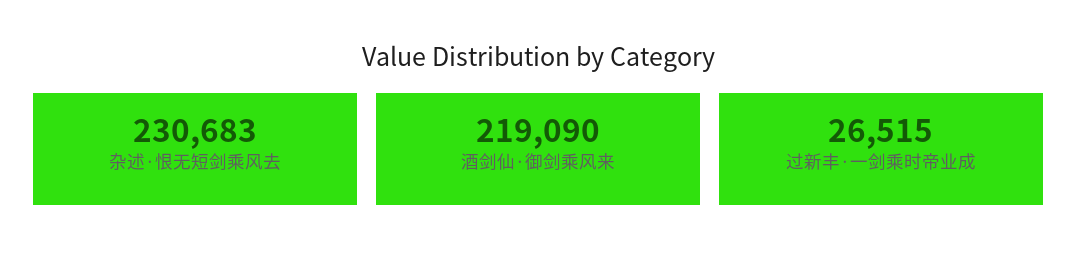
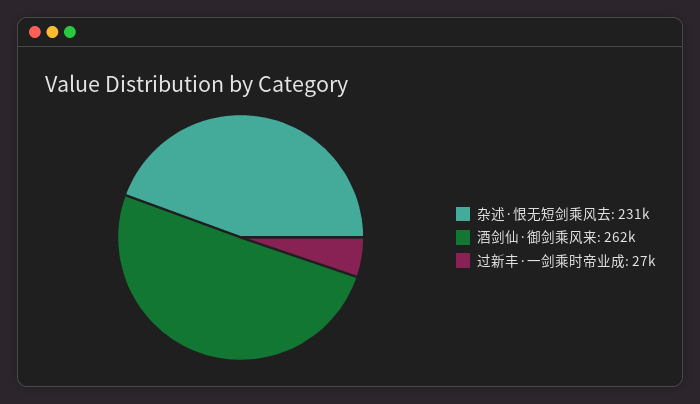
酒剑仙·御剑乘风来: 219090 -> 262000

